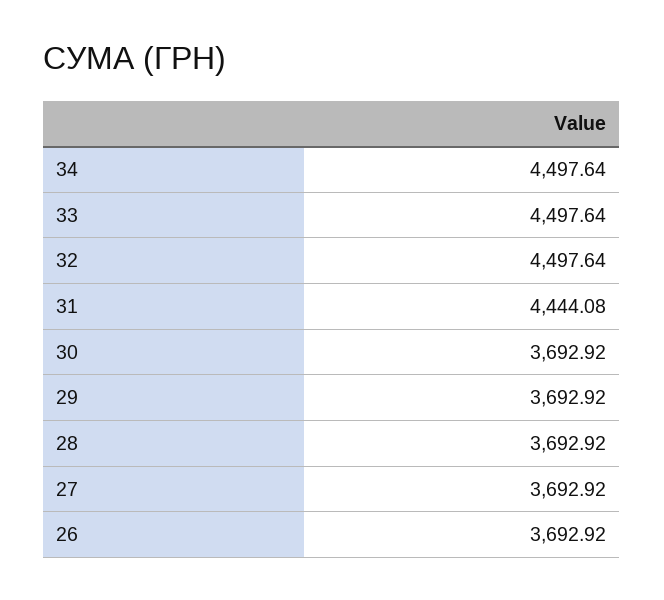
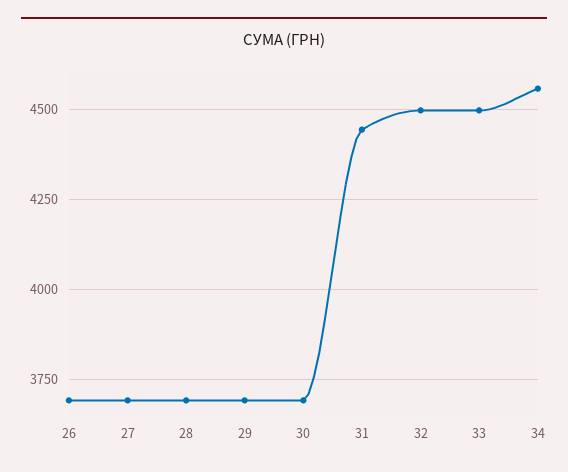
34: 4497.64 -> 4550

